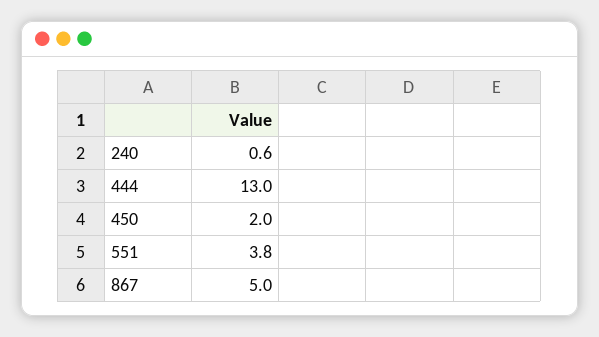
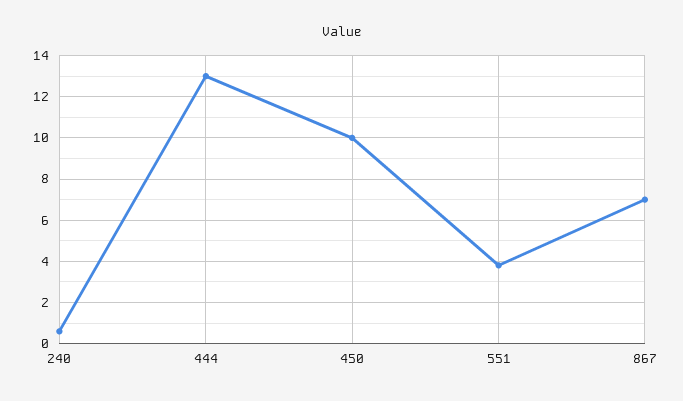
450: 2 -> 10
867: 5 -> 7

